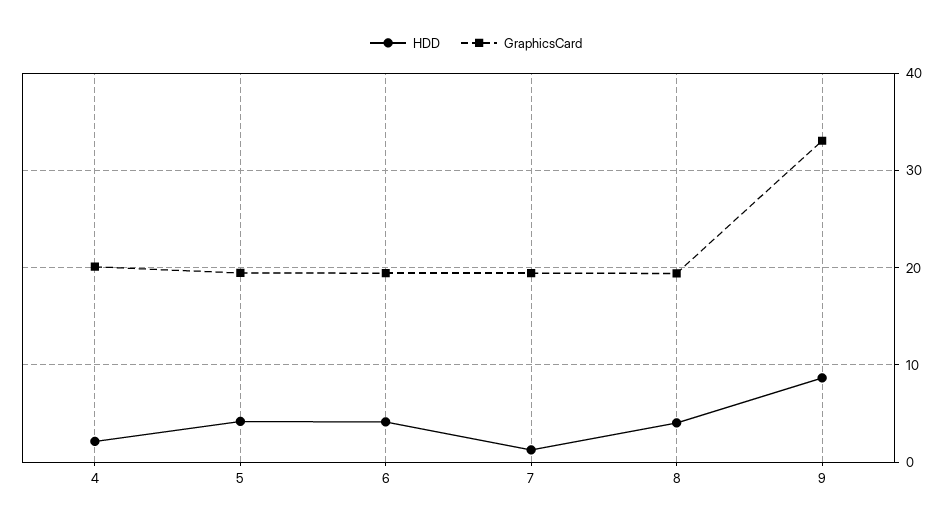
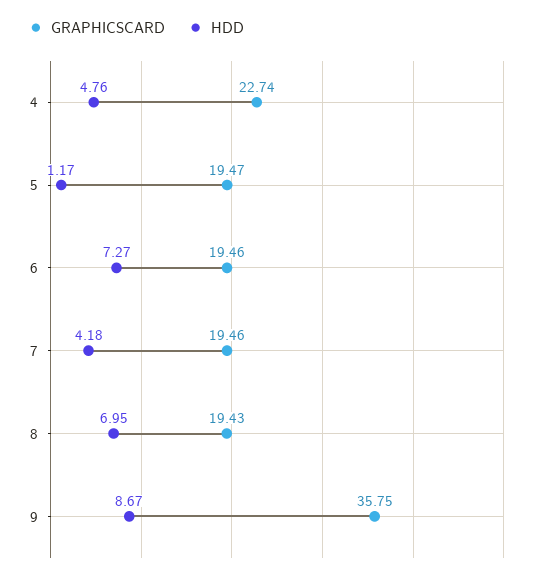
HDD, 4: 2 -> 4.76
GraphicsCard, 4: 20 -> 22.74
HDD, 5: 4 -> 1.17
HDD, 6: 4 -> 7.27
HDD, 7: 1 -> 4.18
HDD, 8: 4 -> 6.95
GraphicsCard, 9: 33 -> 35.75

